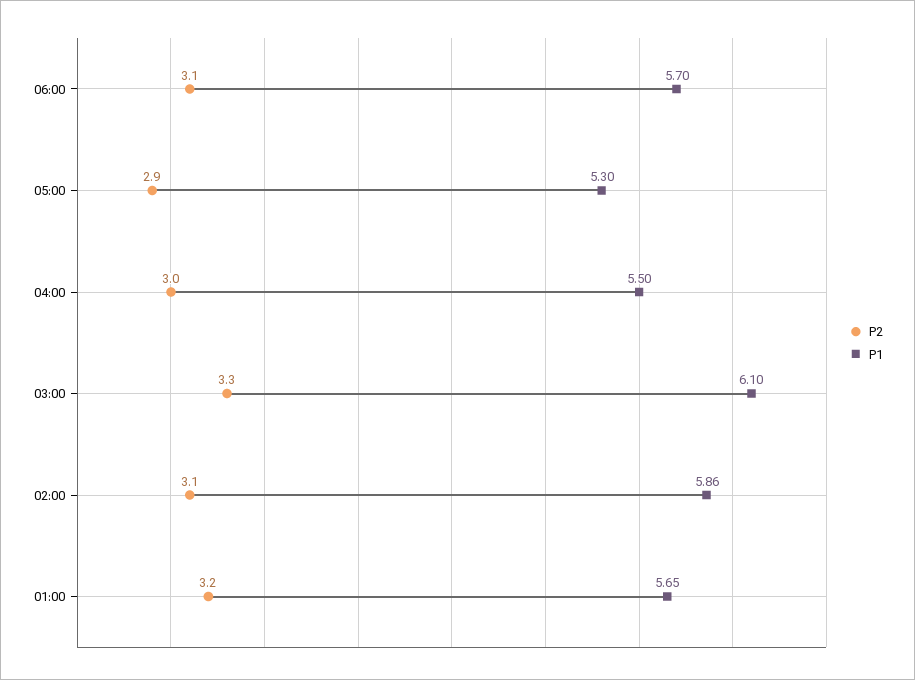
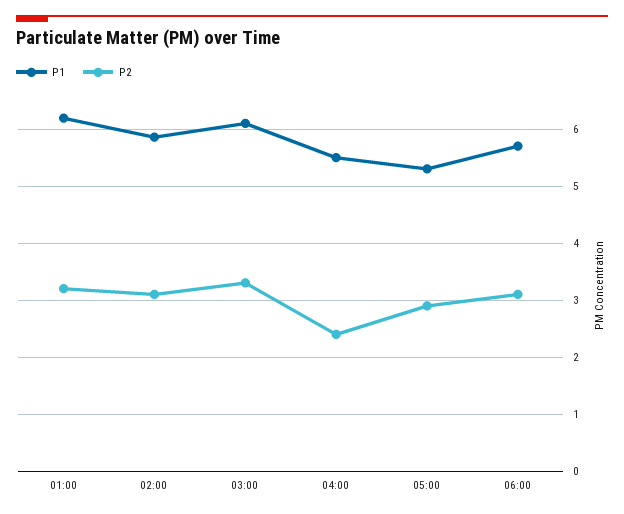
P2, 04:00: 3 -> 2.4
P1, 01:00: 5.65 -> 6.2

